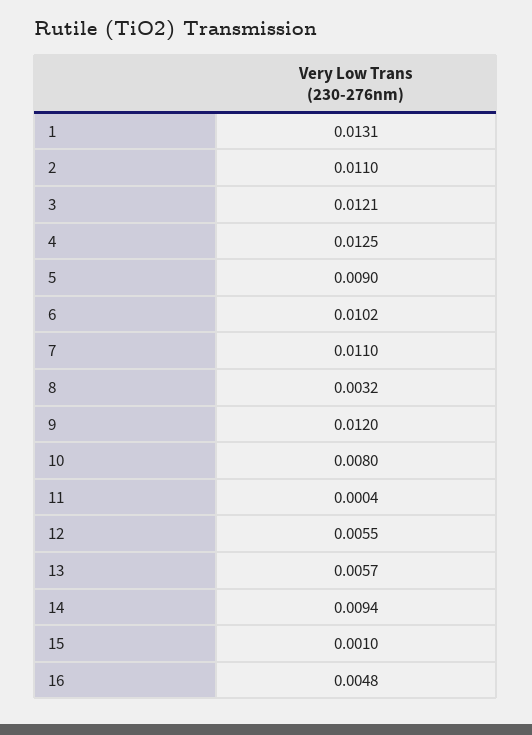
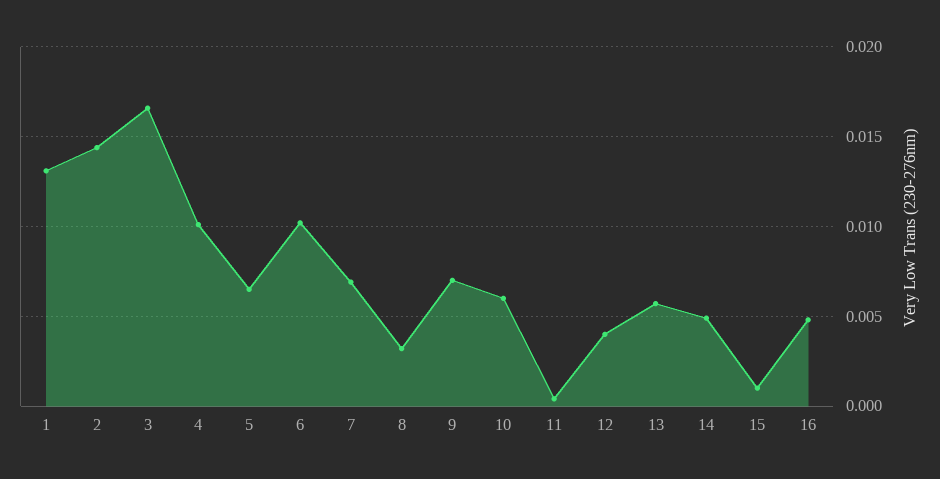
2: 0.011 -> 0.0145
3: 0.0121 -> 0.0165
4: 0.0125 -> 0.01
5: 0.009 -> 0.0065
7: 0.011 -> 0.007
9: 0.012 -> 0.007
10: 0.008 -> 0.006
12: 0.0055 -> 0.004
14: 0.0094 -> 0.005

